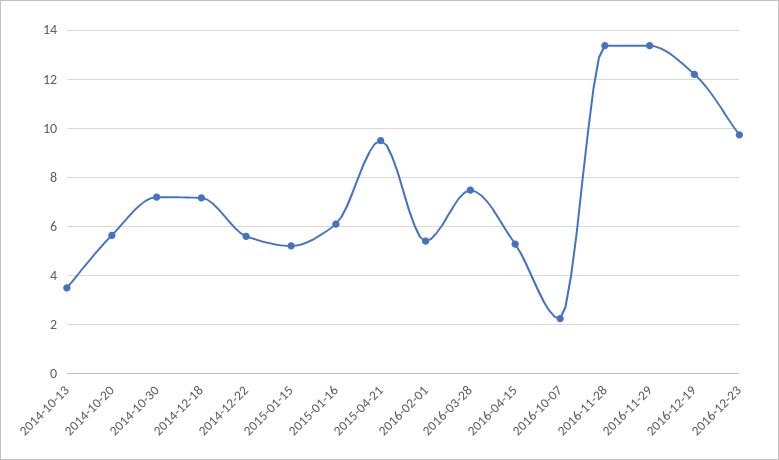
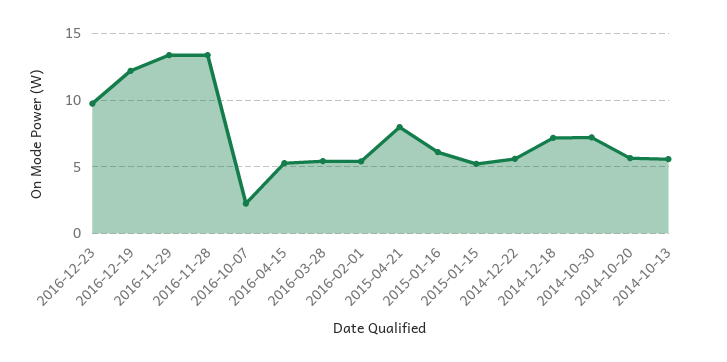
2014-10-13: 3.5 -> 5.5
2015-04-21: 9.5 -> 8
2016-03-28: 7.5 -> 5.5

